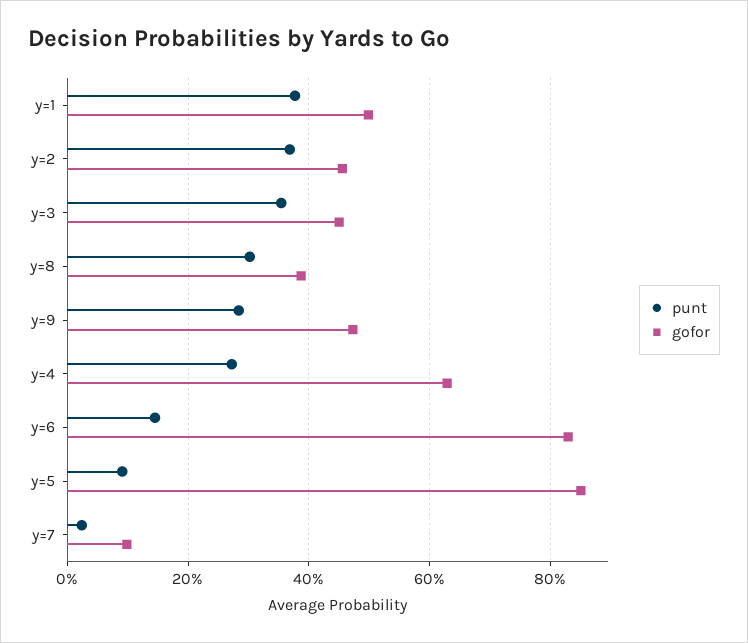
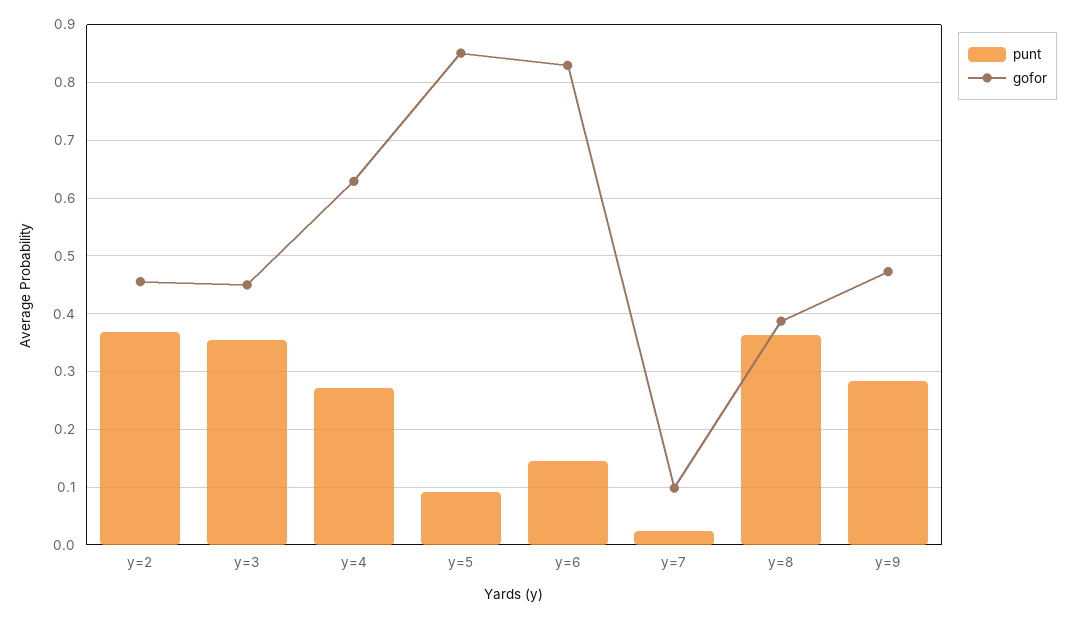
punt, y=1: 0.38 -> none
gofor, y=1: 0.5 -> none
punt, y=8: 0.3 -> 0.36

